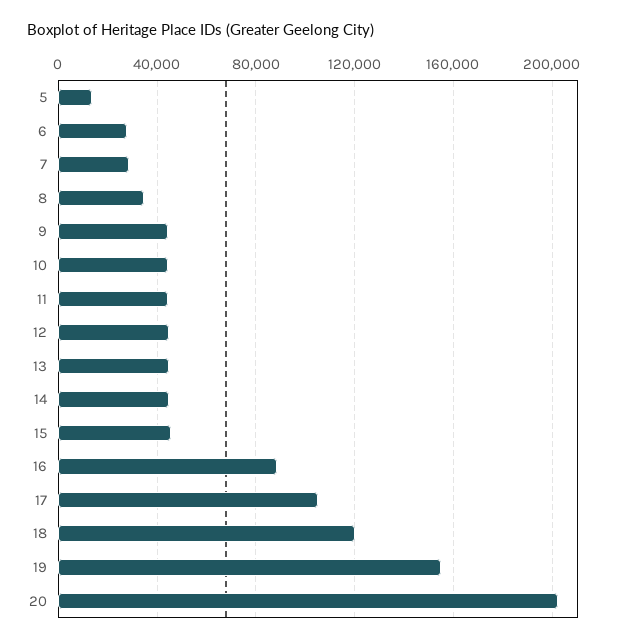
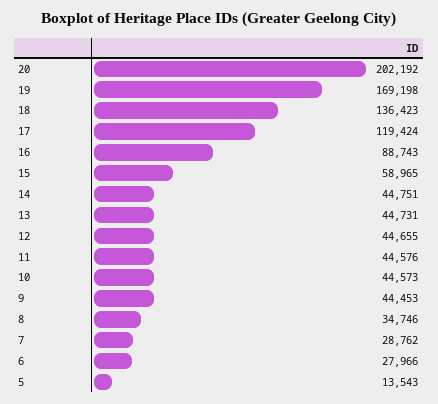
15: 45000 -> 58965
17: 105000 -> 119424
18: 120000 -> 136423
19: 155000 -> 169198

